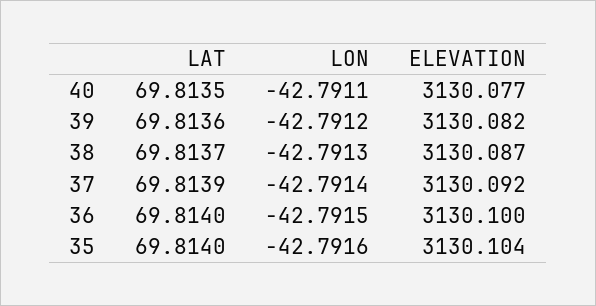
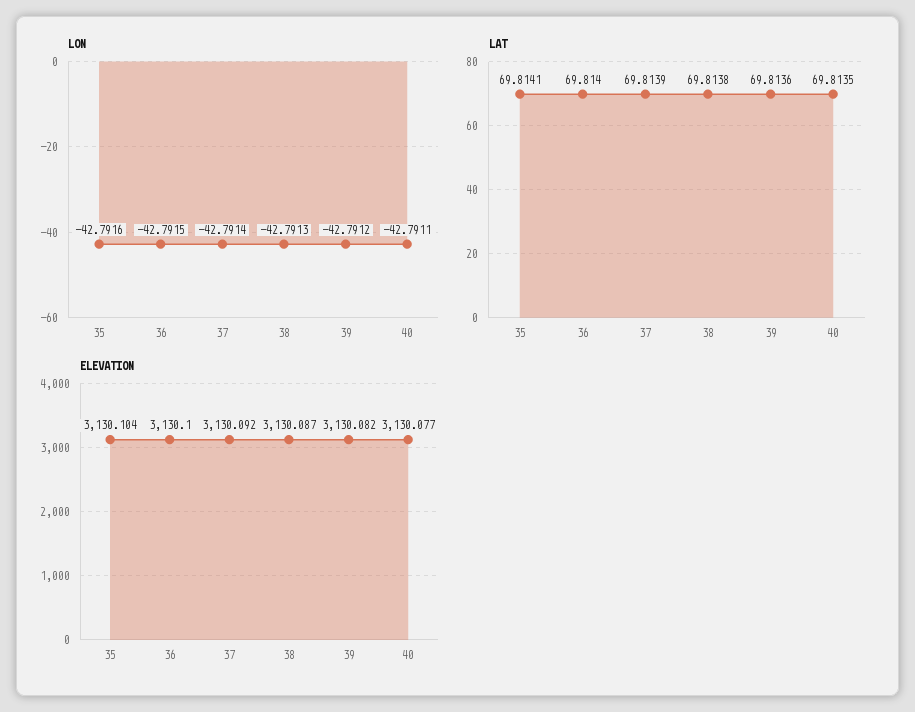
LAT, 38: 69.8137 -> 69.8138
LAT, 35: 69.814 -> 69.8141

